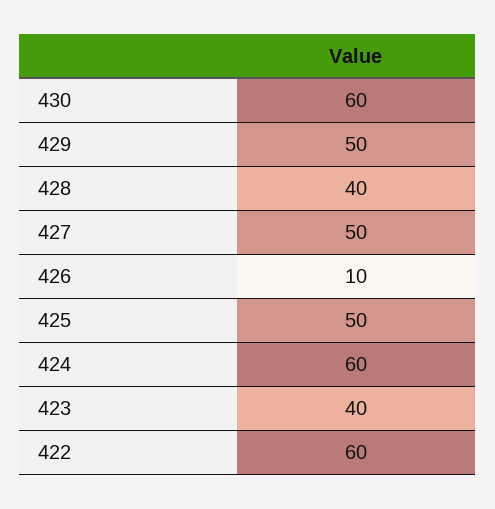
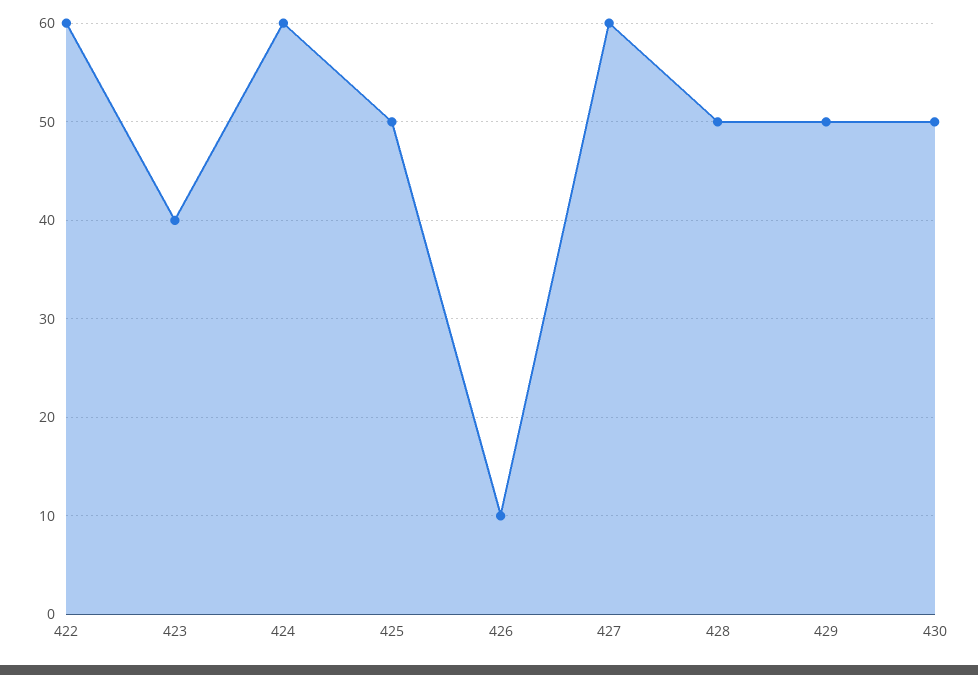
430: 60 -> 50
428: 40 -> 50
427: 50 -> 60

